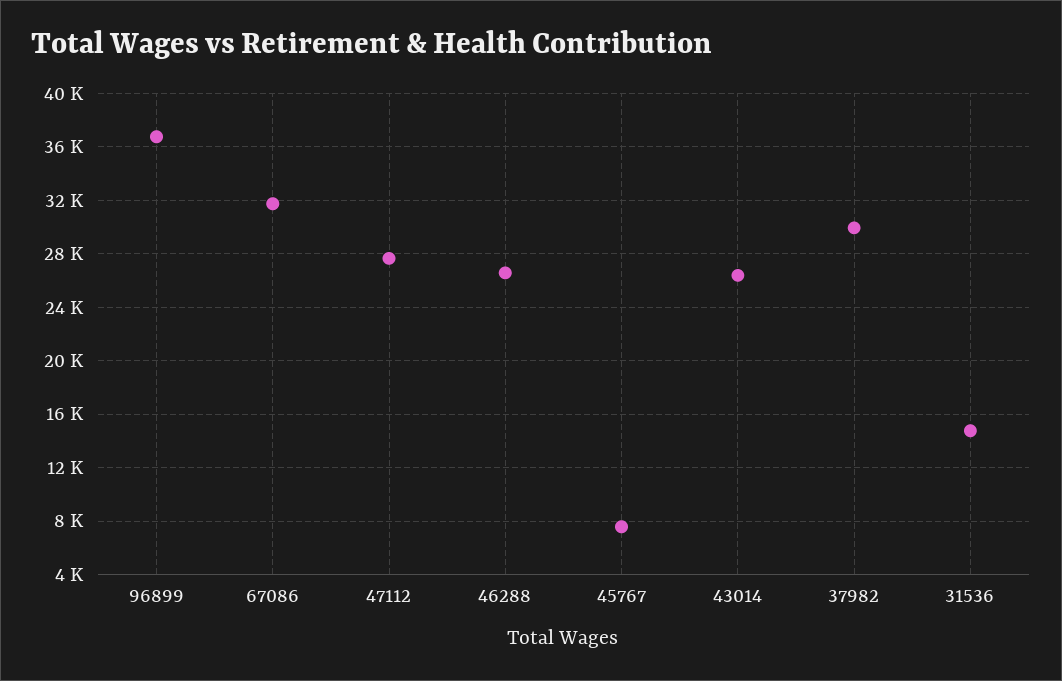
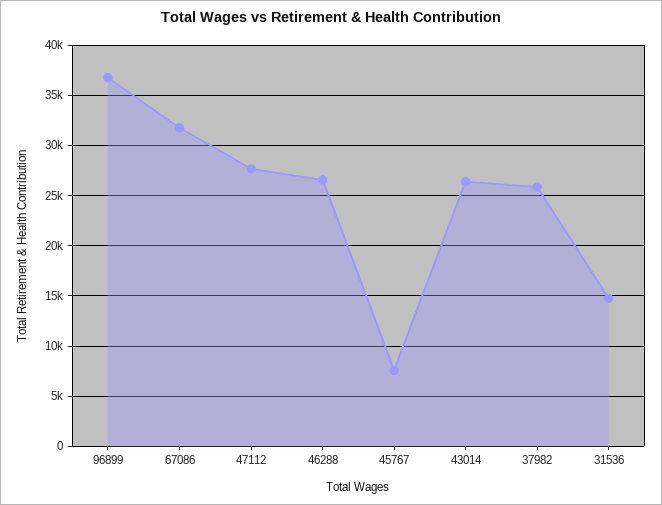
37982: 30000 -> 26000

